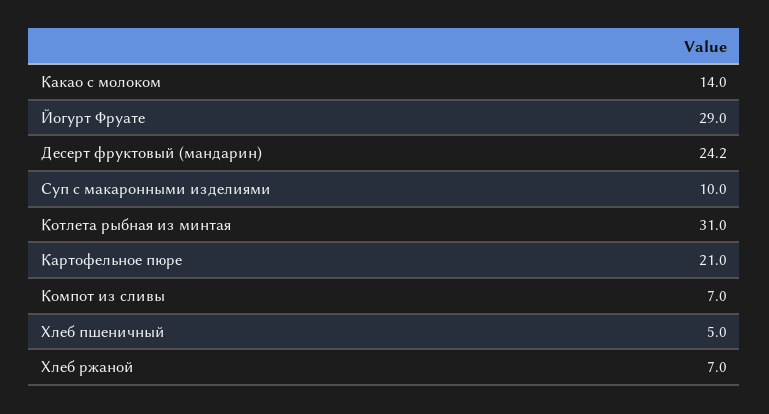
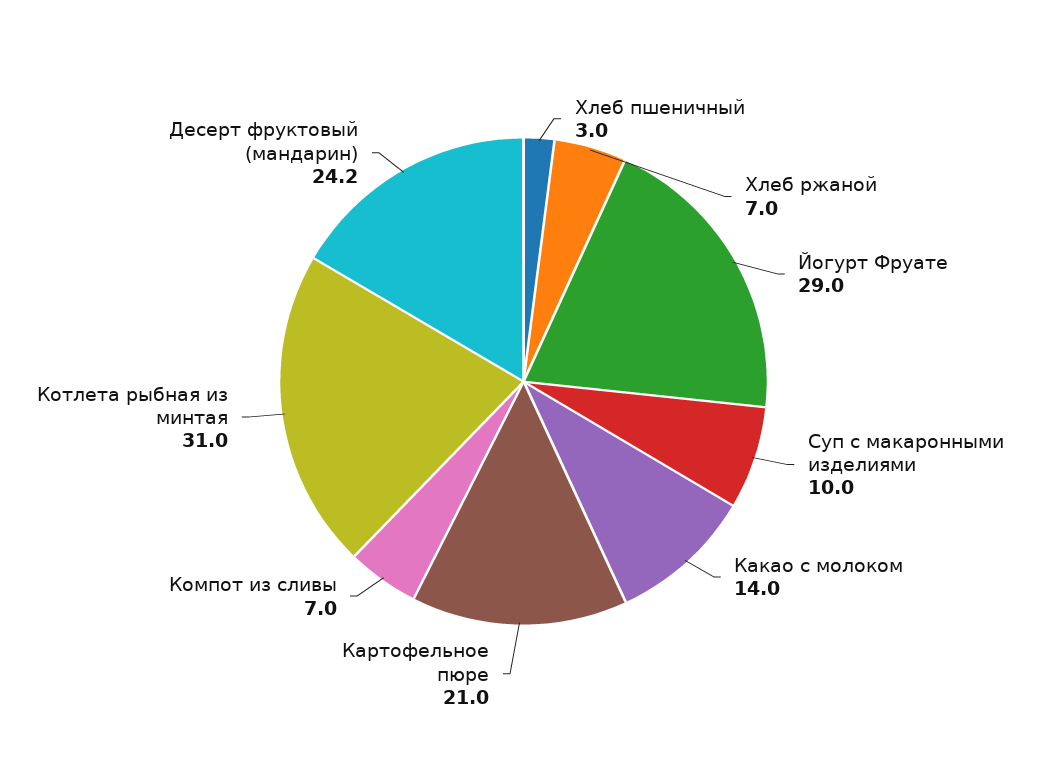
Хлеб пшеничный: 5 -> 3

